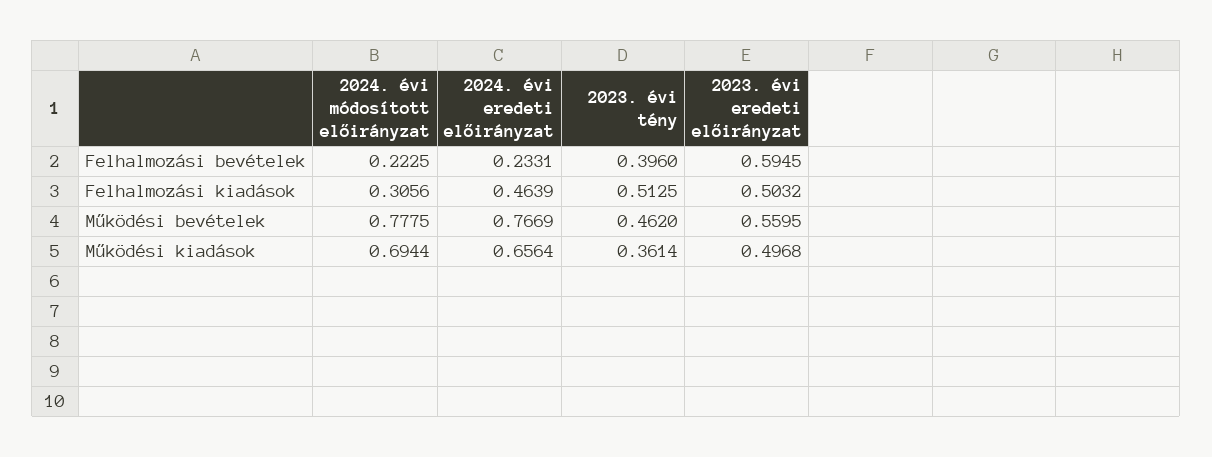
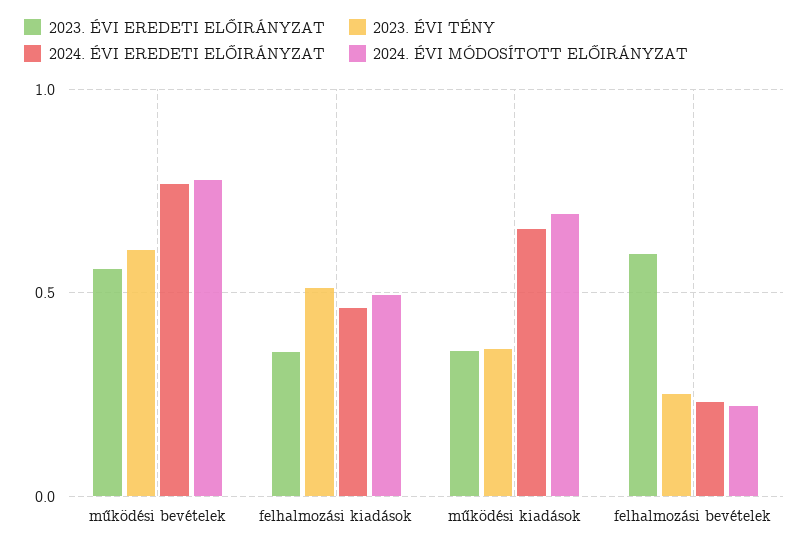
2023. évi tény, Felhalmozási bevételek: 0.396 -> 0.25
2024. évi módosított előirányzat, Felhalmozási kiadások: 0.3056 -> 0.5
2023. évi eredeti előirányzat, Felhalmozási kiadások: 0.5032 -> 0.35
2023. évi tény, Működési bevételek: 0.462 -> 0.6
2023. évi eredeti előirányzat, Működési kiadások: 0.4968 -> 0.35

